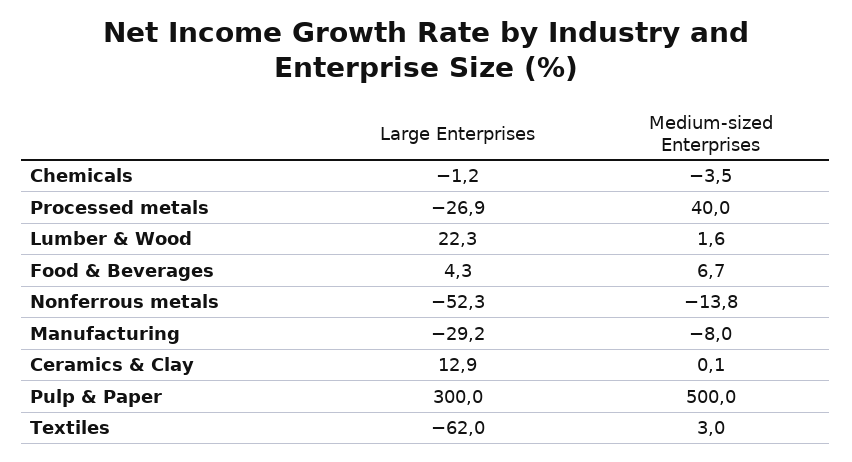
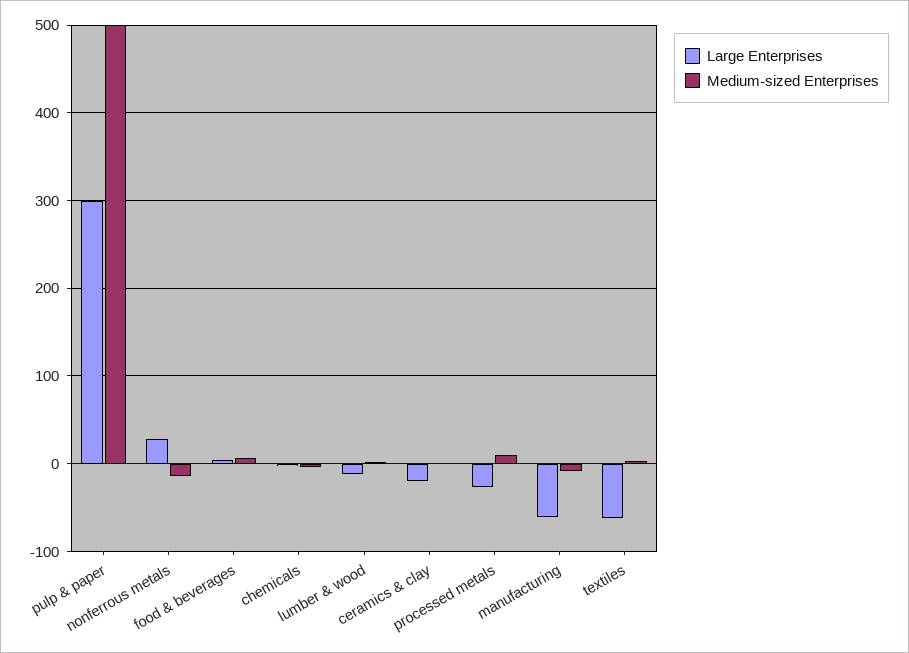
Medium-sized Enterprises, Processed metals: 40 -> 10
Large Enterprises, Lumber & Wood: 22.3 -> -10
Large Enterprises, Nonferrous metals: -52.3 -> 30
Large Enterprises, Manufacturing: -29.2 -> -60
Large Enterprises, Ceramics & Clay: 12.9 -> -20

